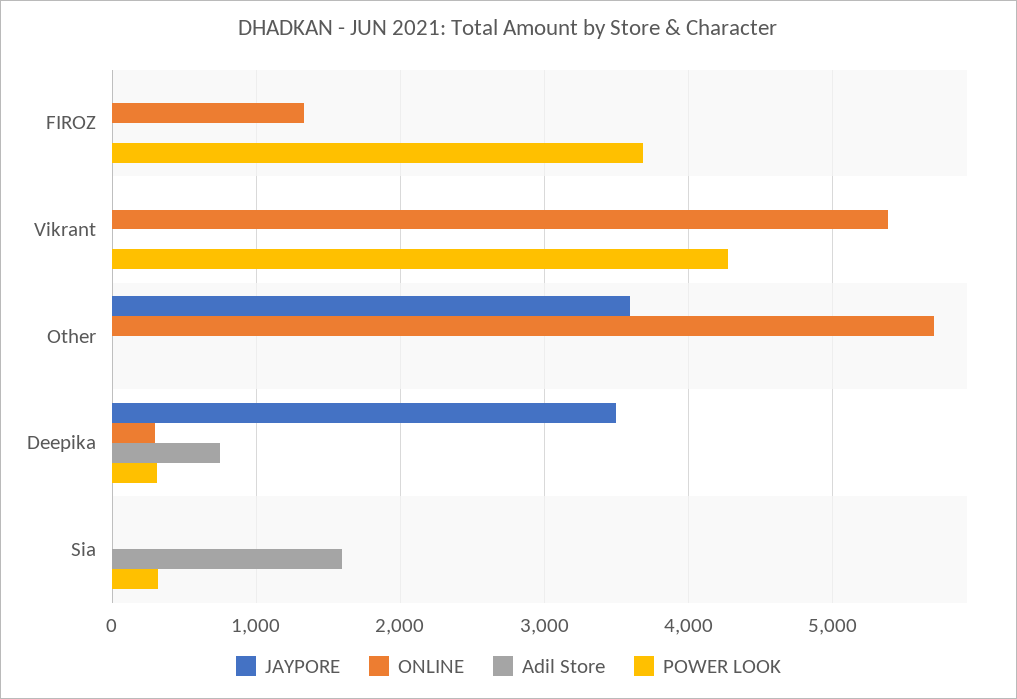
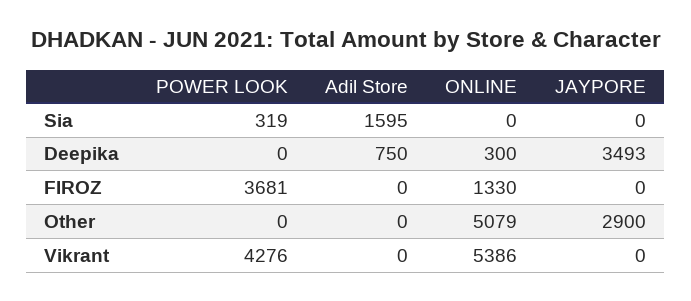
JAYPORE, Other: 3600 -> 2900
ONLINE, Other: 5700 -> 5079
POWER LOOK, Deepika: 300 -> 0

